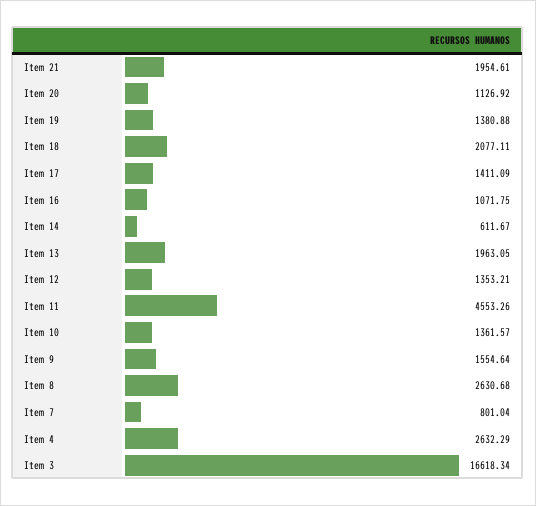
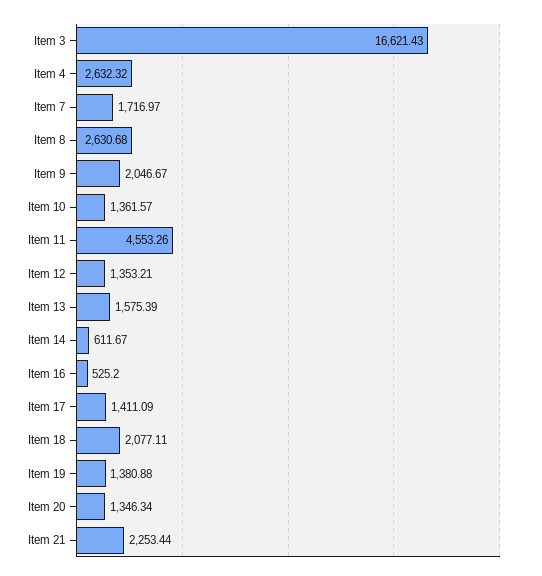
Item 21: 1954.61 -> 2253.44
Item 20: 1126.92 -> 1346.34
Item 16: 1071.75 -> 525.2
Item 13: 1963.05 -> 1575.39
Item 9: 1554.64 -> 2046.67
Item 7: 801.04 -> 1716.97
Item 4: 2632.29 -> 2632.32
Item 3: 16618.34 -> 16621.43

